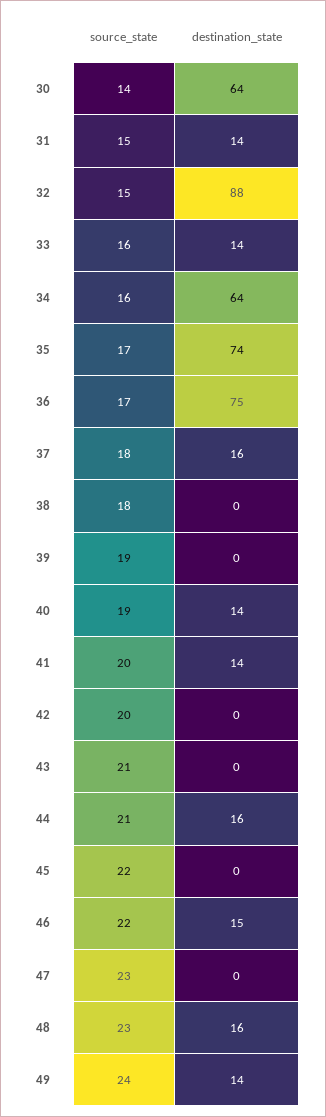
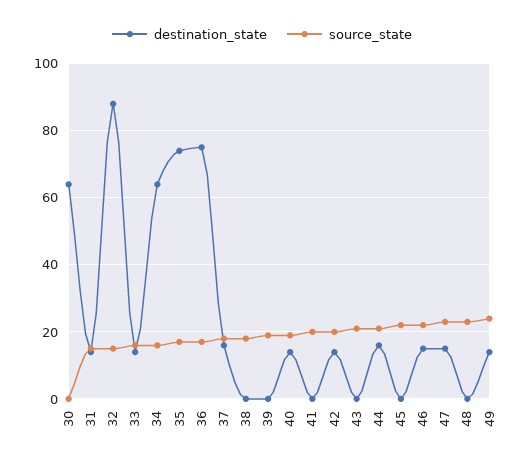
source_state, 30: 14 -> 0
destination_state, 41: 14 -> 0
destination_state, 42: 0 -> 15
destination_state, 47: 0 -> 15
destination_state, 48: 16 -> 0

